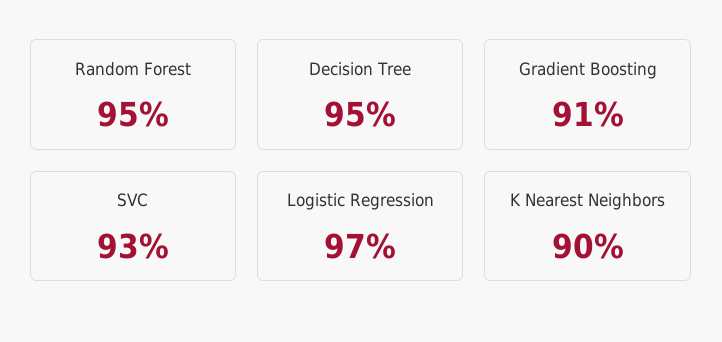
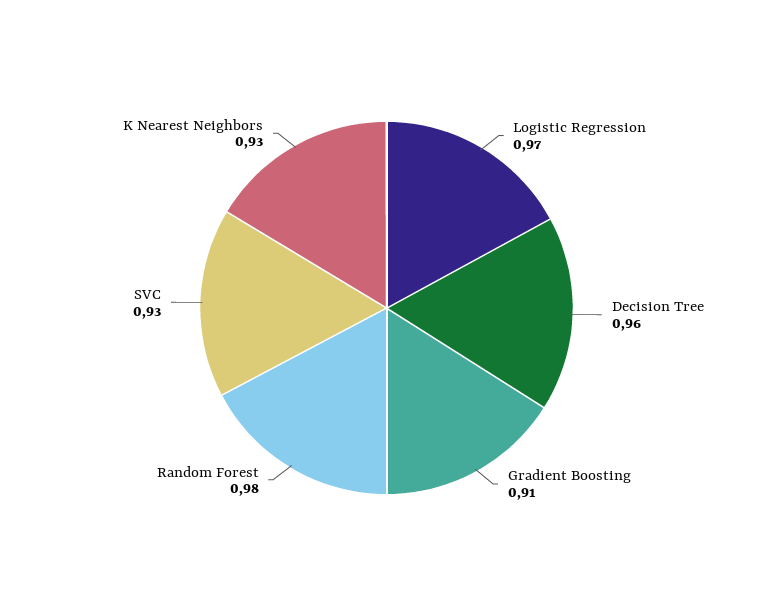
Random Forest: 0.95 -> 0.98
Decision Tree: 0.95 -> 0.96
K Nearest Neighbors: 0.9 -> 0.93

